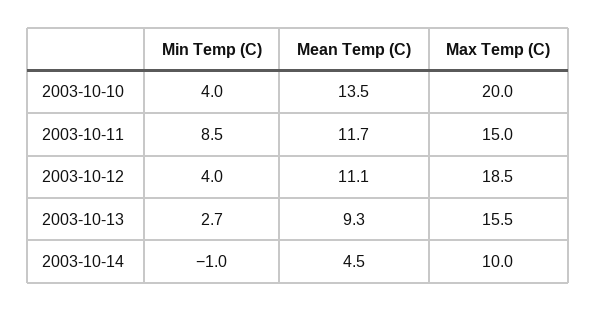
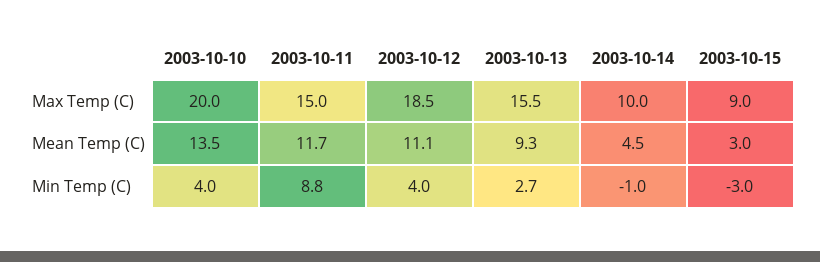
Min Temp (C), 2003-10-11: 8.5 -> 8.8
Max Temp (C), 2003-10-15: none -> 9
Mean Temp (C), 2003-10-15: none -> 3
Min Temp (C), 2003-10-15: none -> -3

